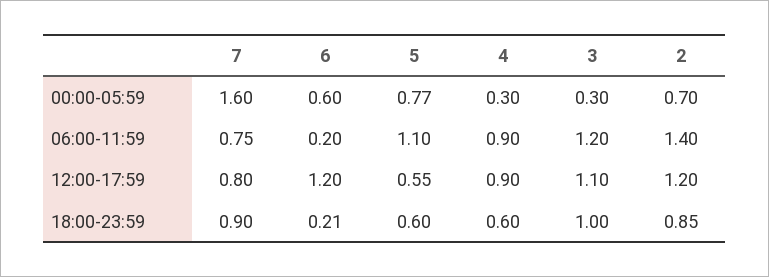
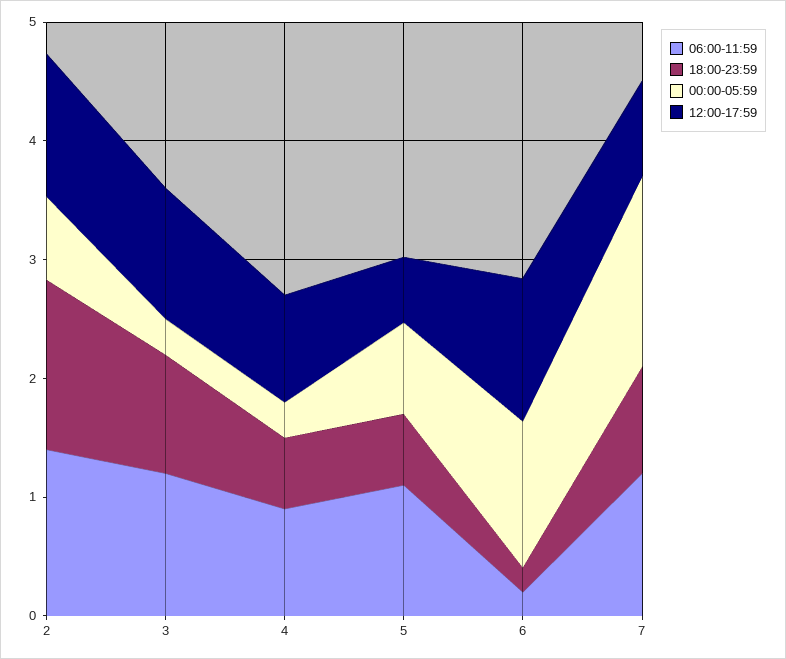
00:00-05:59, 6: 0.6 -> 1.2
06:00-11:59, 7: 0.75 -> 1.2
18:00-23:59, 2: 0.85 -> 1.4

